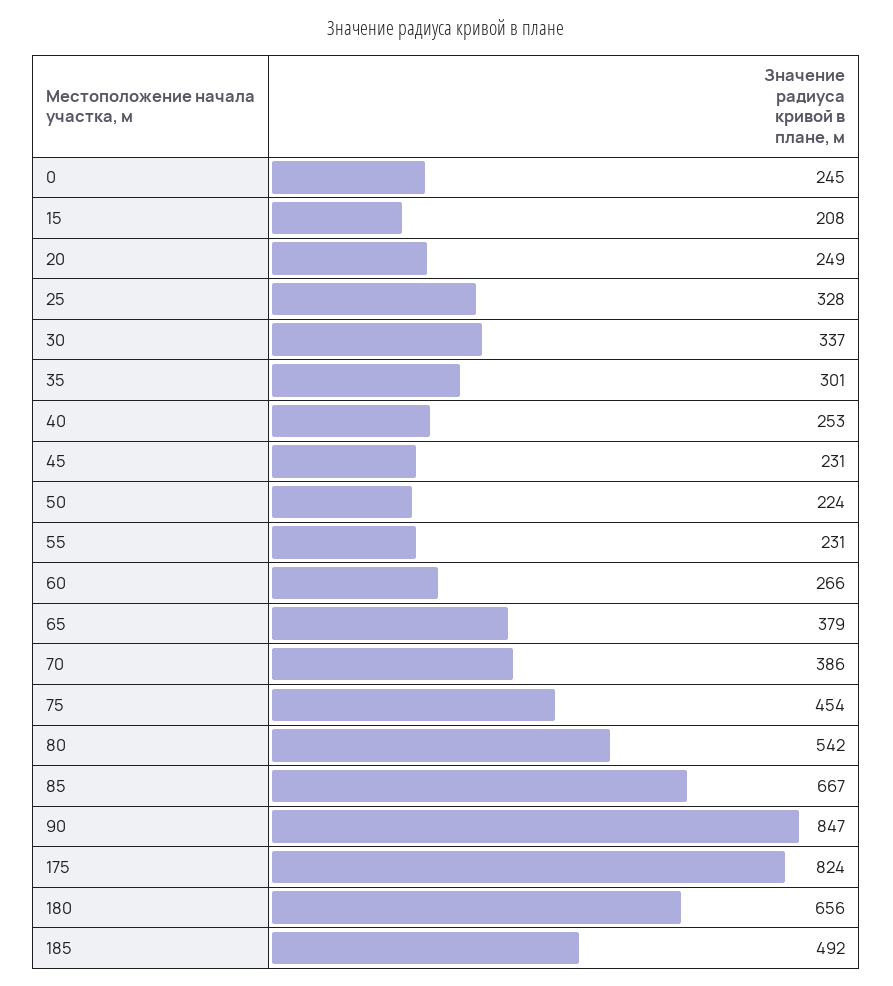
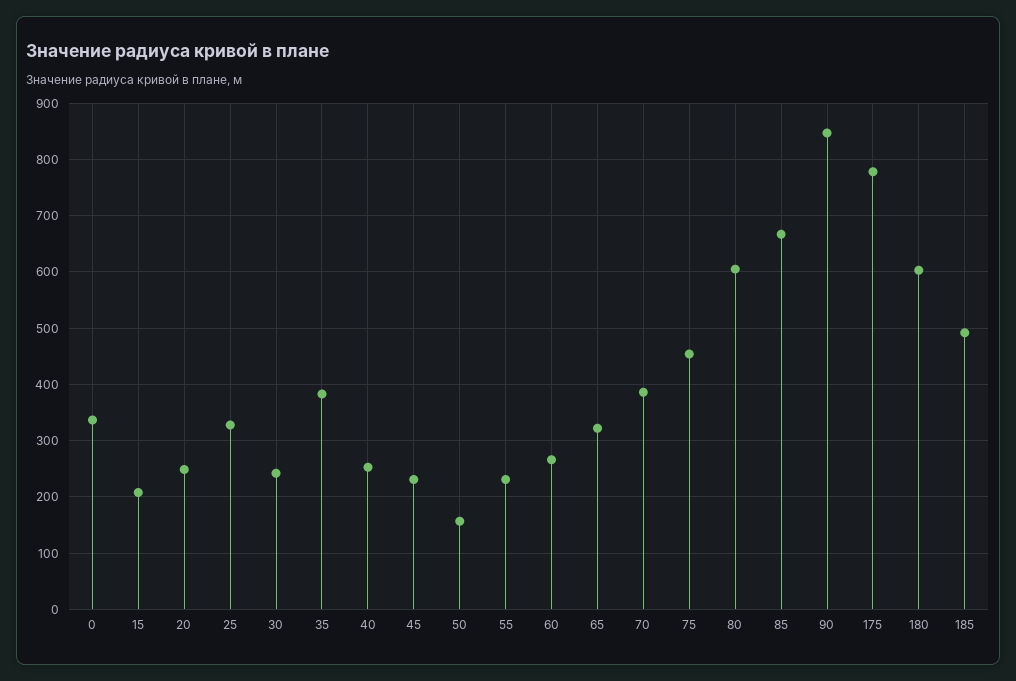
0: 245 -> 340
30: 337 -> 240
35: 301 -> 380
50: 224 -> 160
65: 379 -> 320
80: 542 -> 600
175: 824 -> 780
180: 656 -> 600

